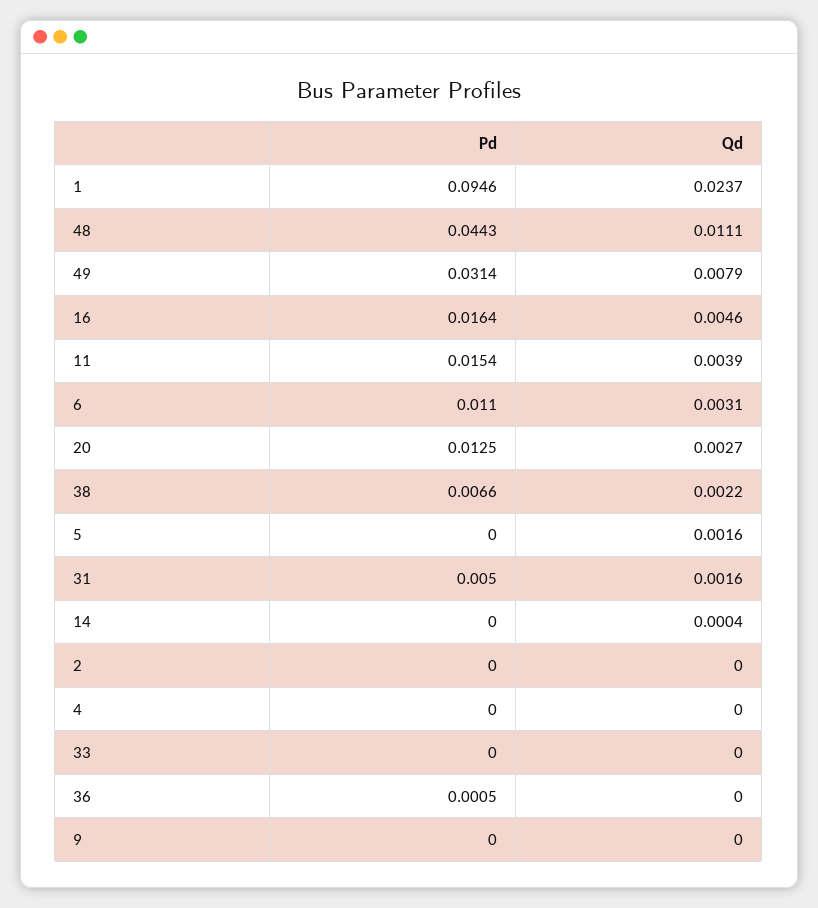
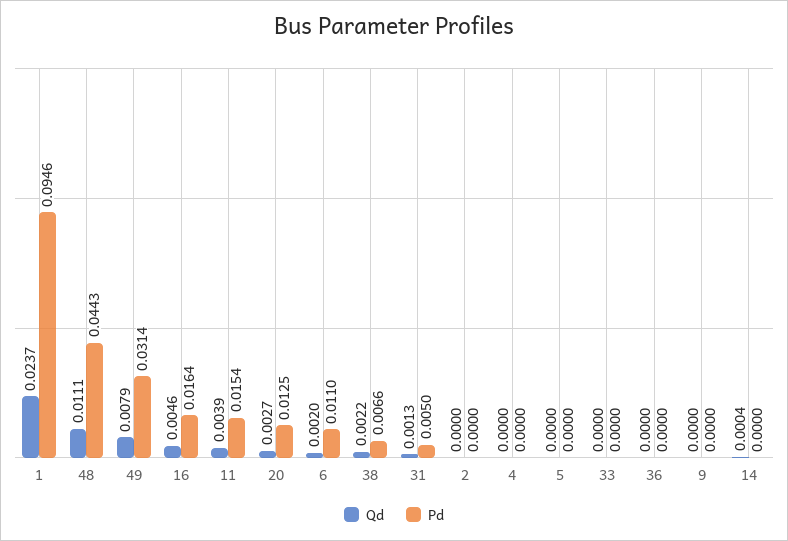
Qd, 6: 0.0031 -> 0.002
Qd, 5: 0.0016 -> 0
Qd, 31: 0.0016 -> 0.0013
Pd, 36: 0.0005 -> 0

